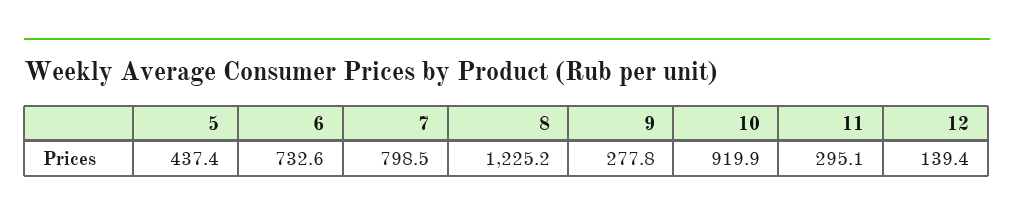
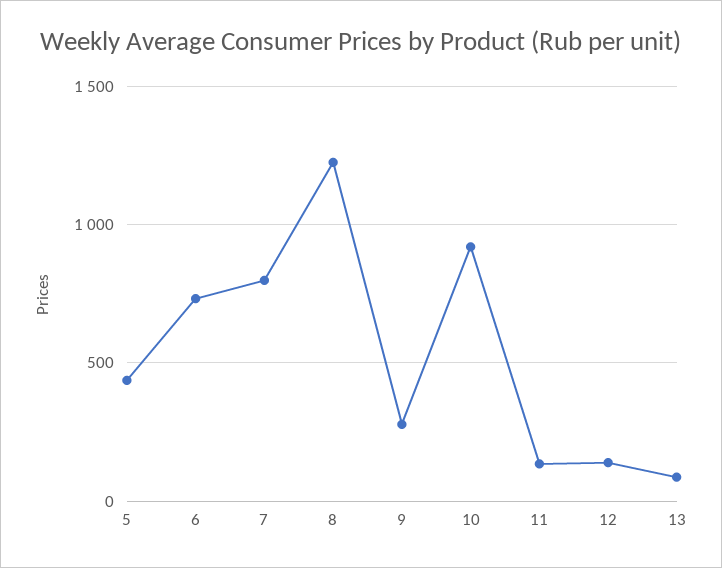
11: 295.1 -> 150
13: none -> 100

